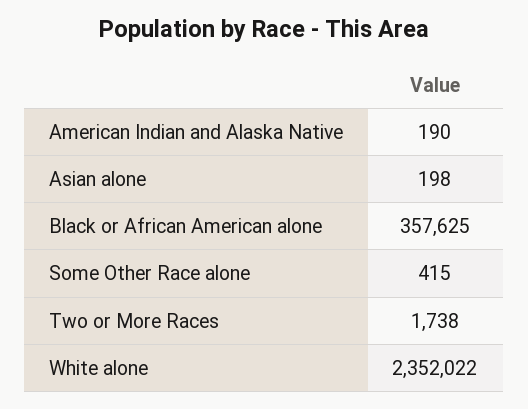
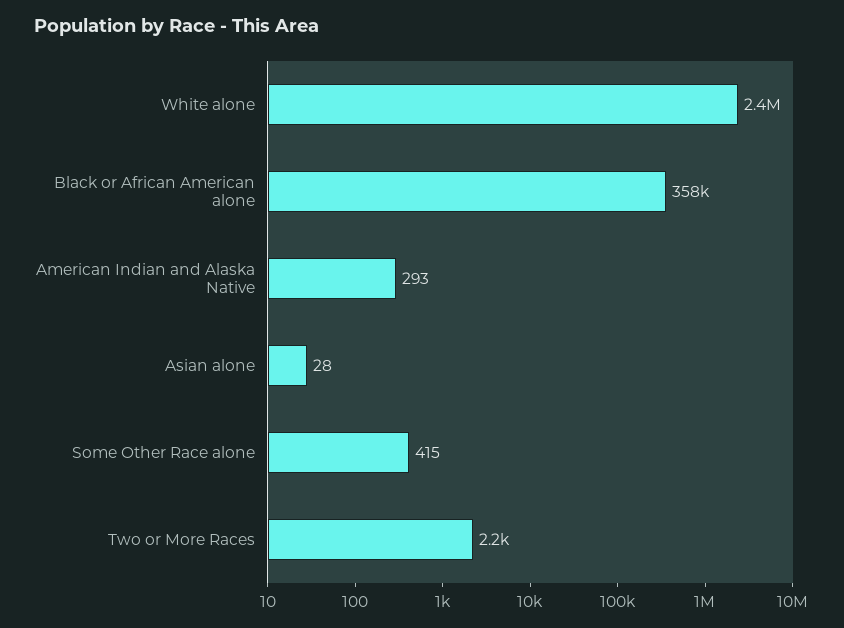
American Indian and Alaska Native: 190 -> 293
Asian alone: 198 -> 28
Two or More Races: 1738 -> 2200

